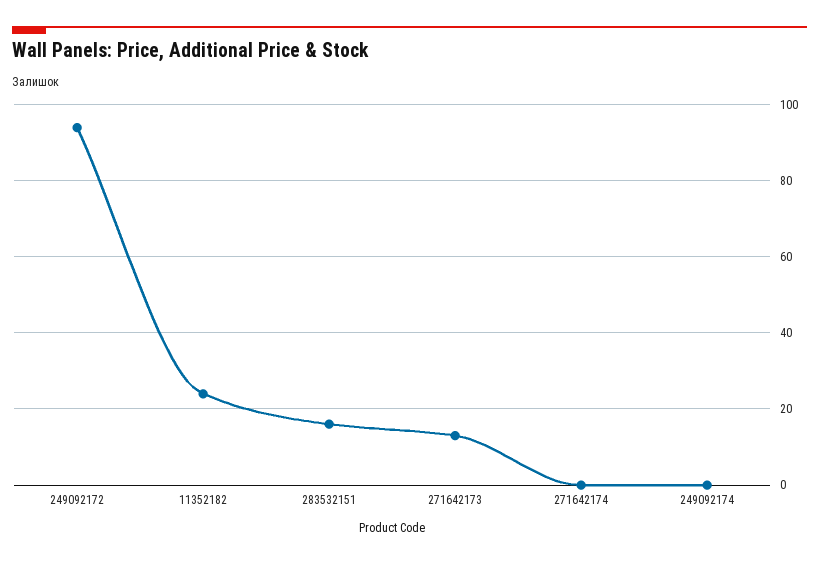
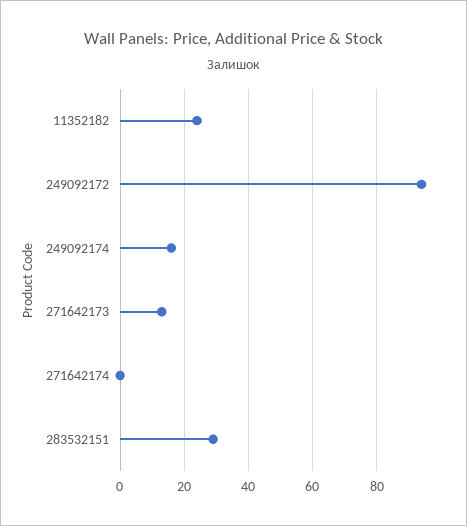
283532151: 15 -> 30
249092174: 0 -> 15

